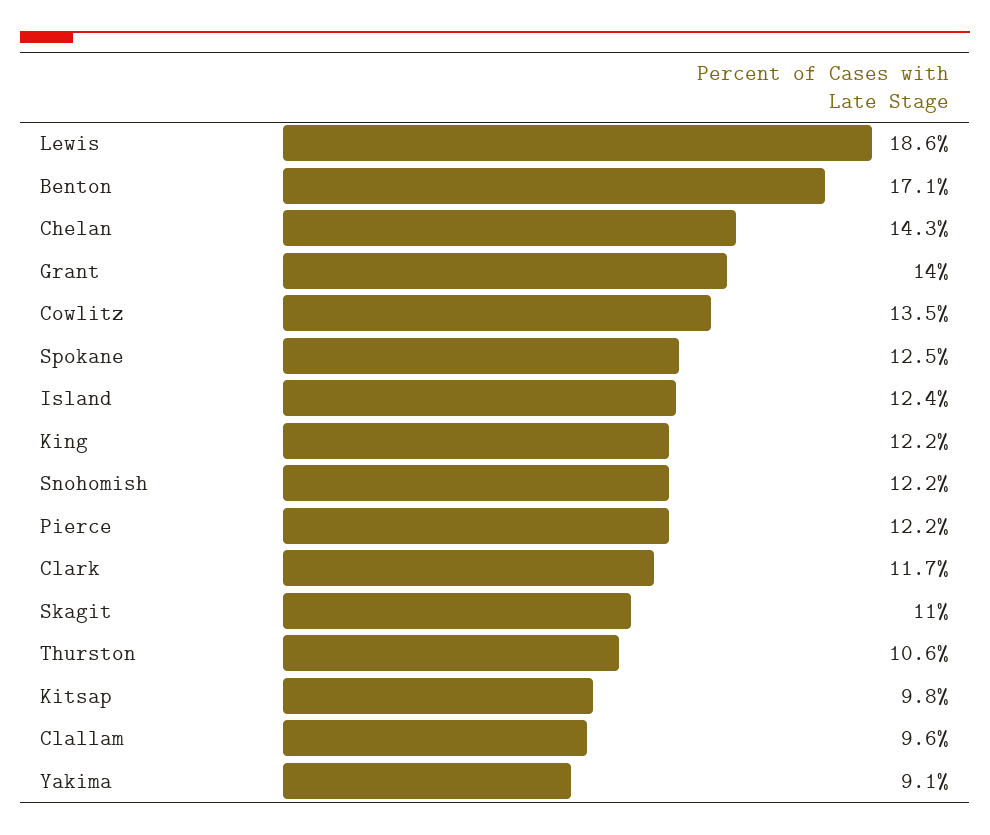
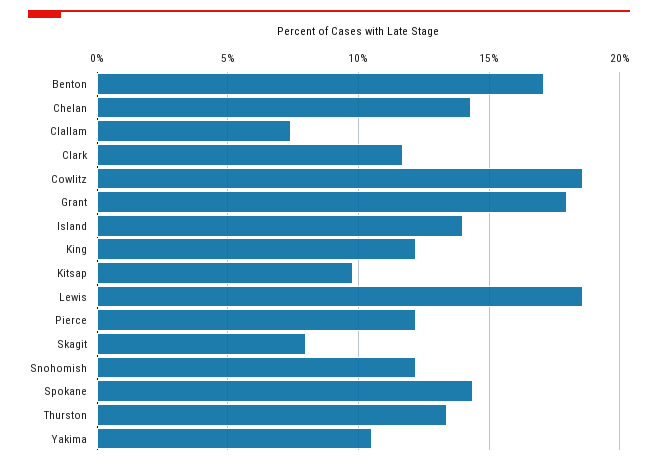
Grant: 14 -> 18
Cowlitz: 13.5 -> 18.5
Spokane: 12.5 -> 14.5
Island: 12.4 -> 14
Skagit: 11 -> 8
Thurston: 10.6 -> 13.5
Clallam: 9.6 -> 7.5
Yakima: 9.1 -> 10.5

